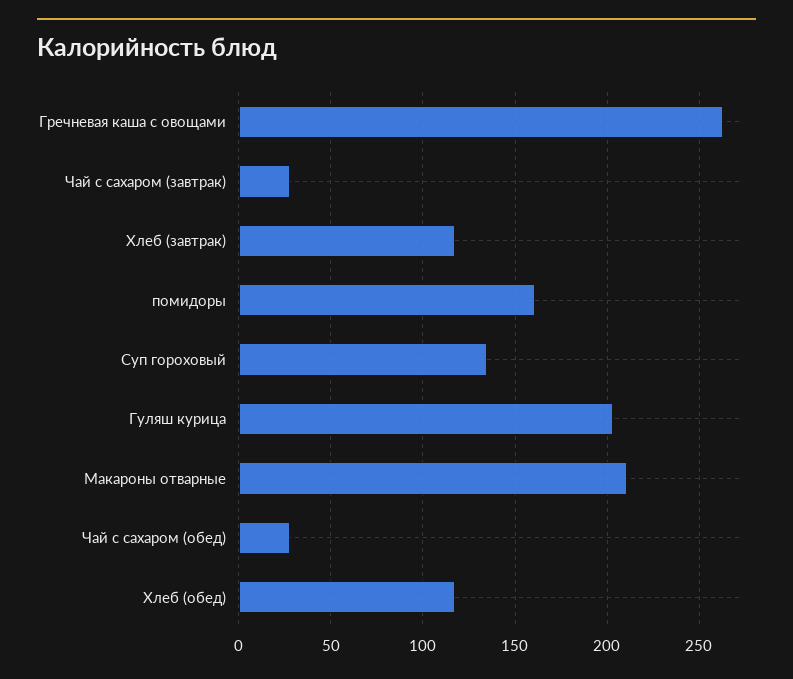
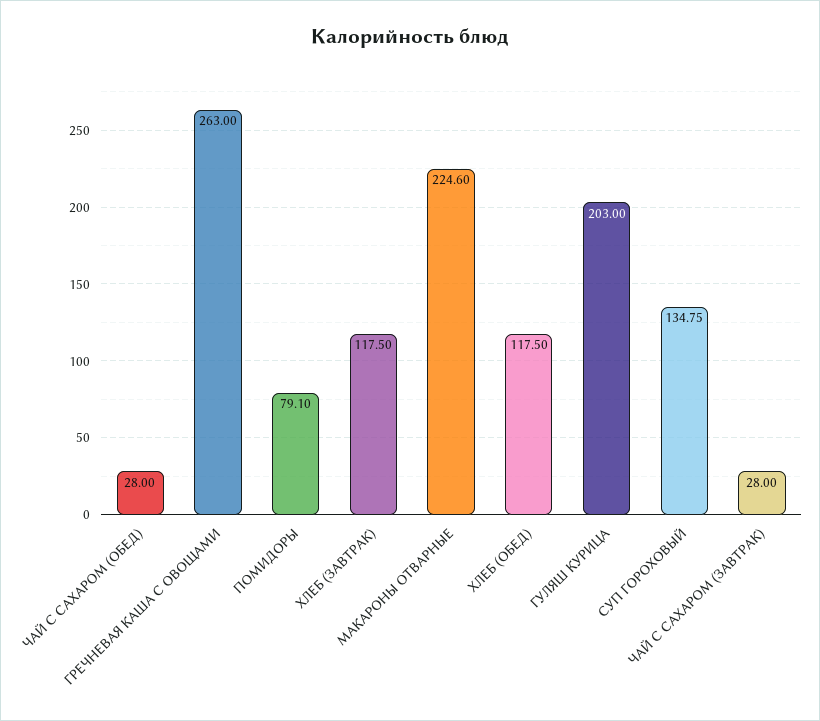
помидоры: 160 -> 79.1
Макароны отварные: 210 -> 224.6

